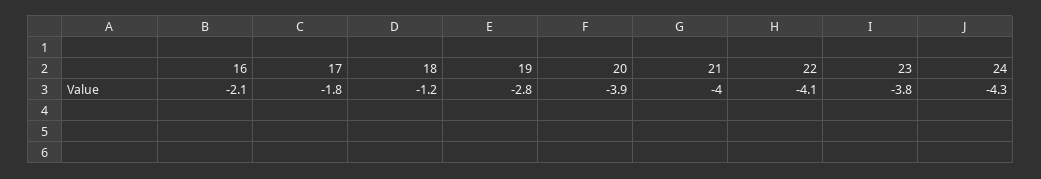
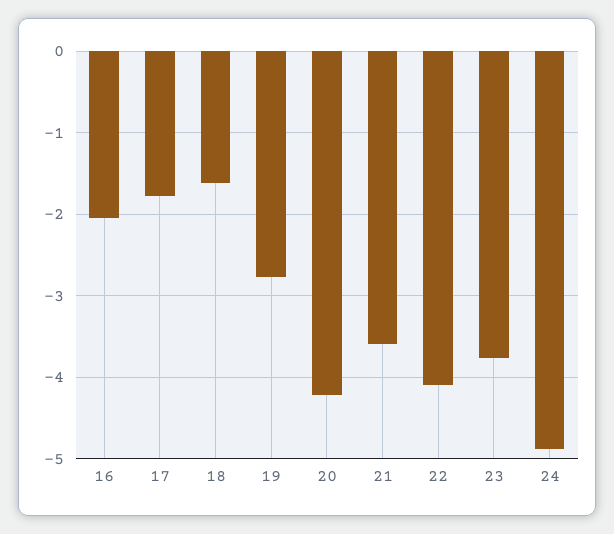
18: -1.2 -> -1.6
20: -3.9 -> -4.2
21: -4 -> -3.6
24: -4.3 -> -4.9

